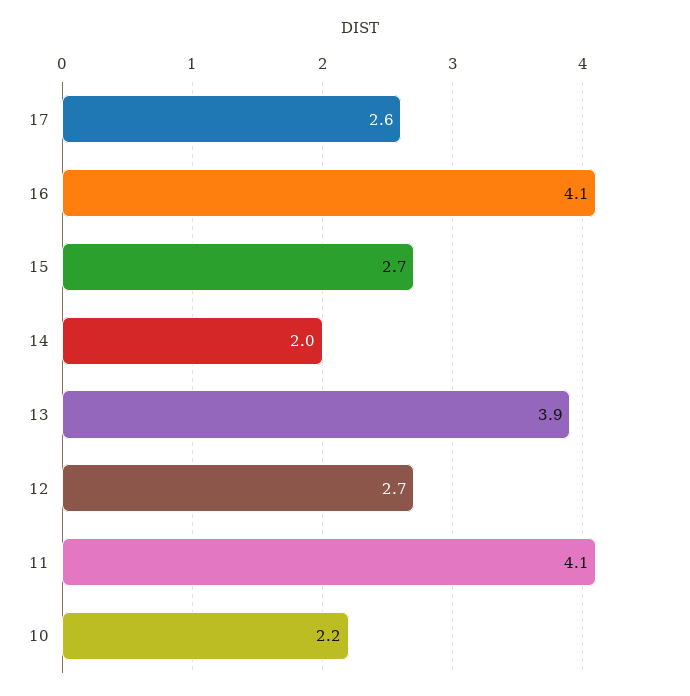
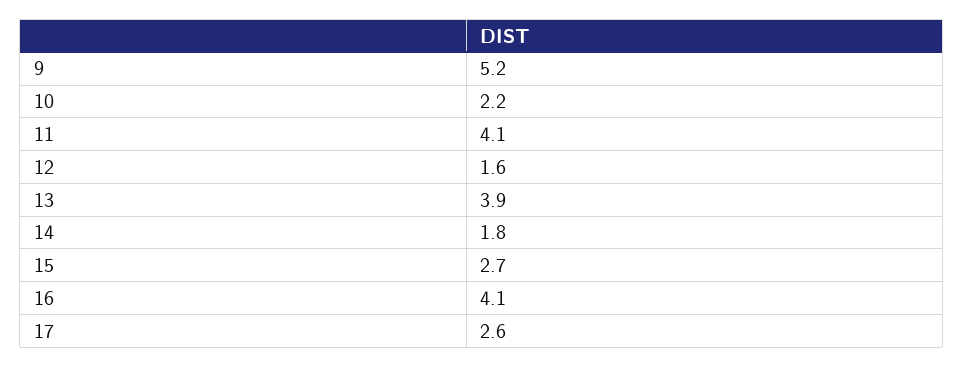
14: 2 -> 1.8
12: 2.7 -> 1.6
9: none -> 5.2

